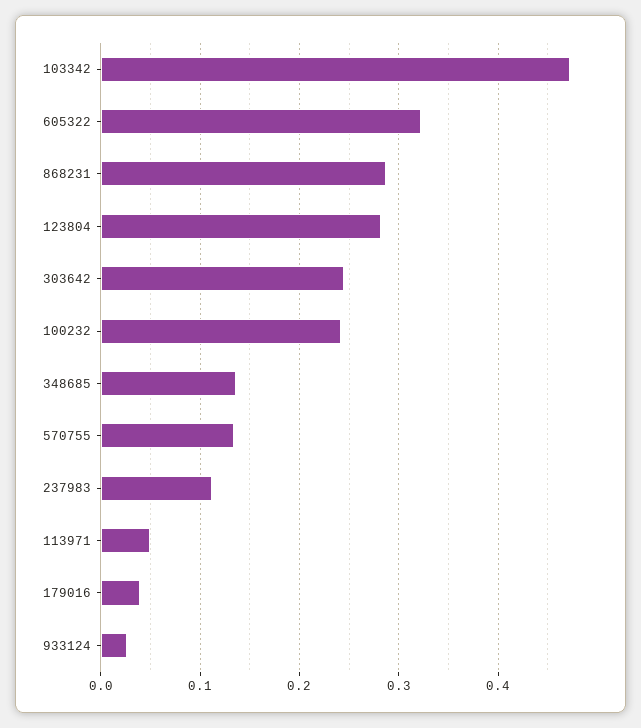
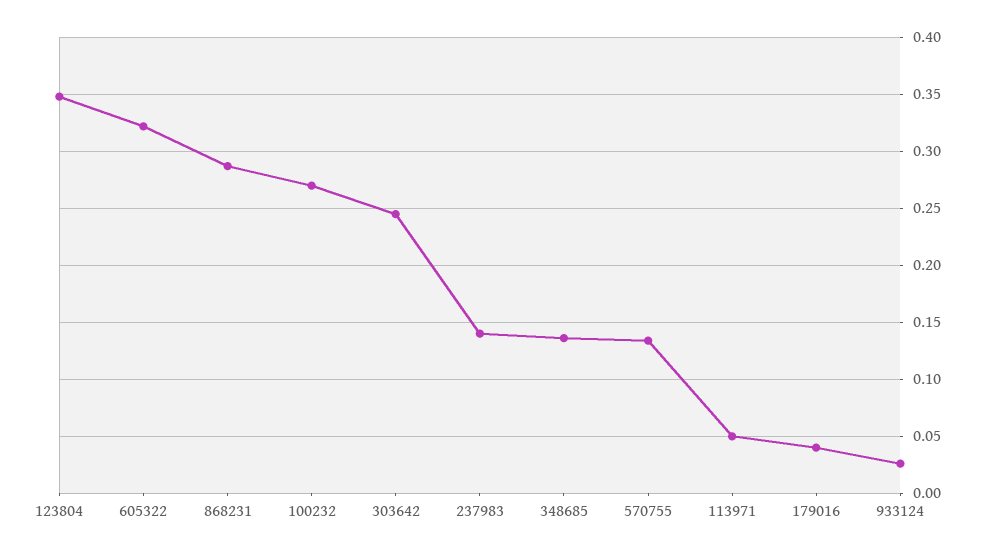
103342: 0.47 -> none
123804: 0.28 -> 0.35
100232: 0.24 -> 0.27
237983: 0.11 -> 0.14

